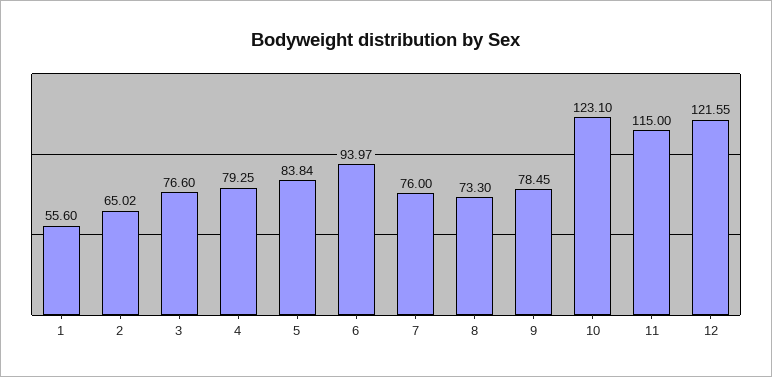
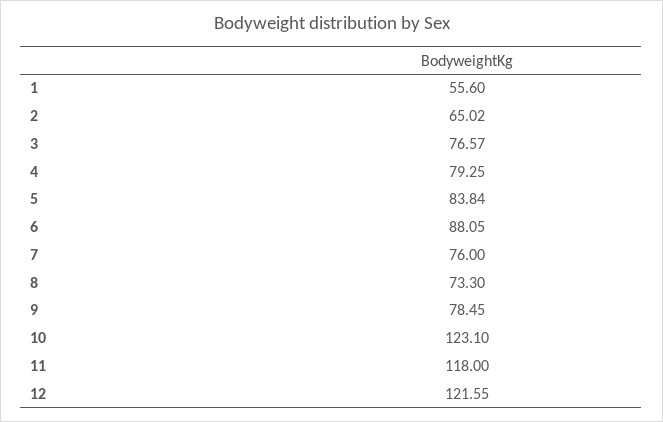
3: 76.6 -> 76.57
6: 93.97 -> 88.05
11: 115 -> 118

